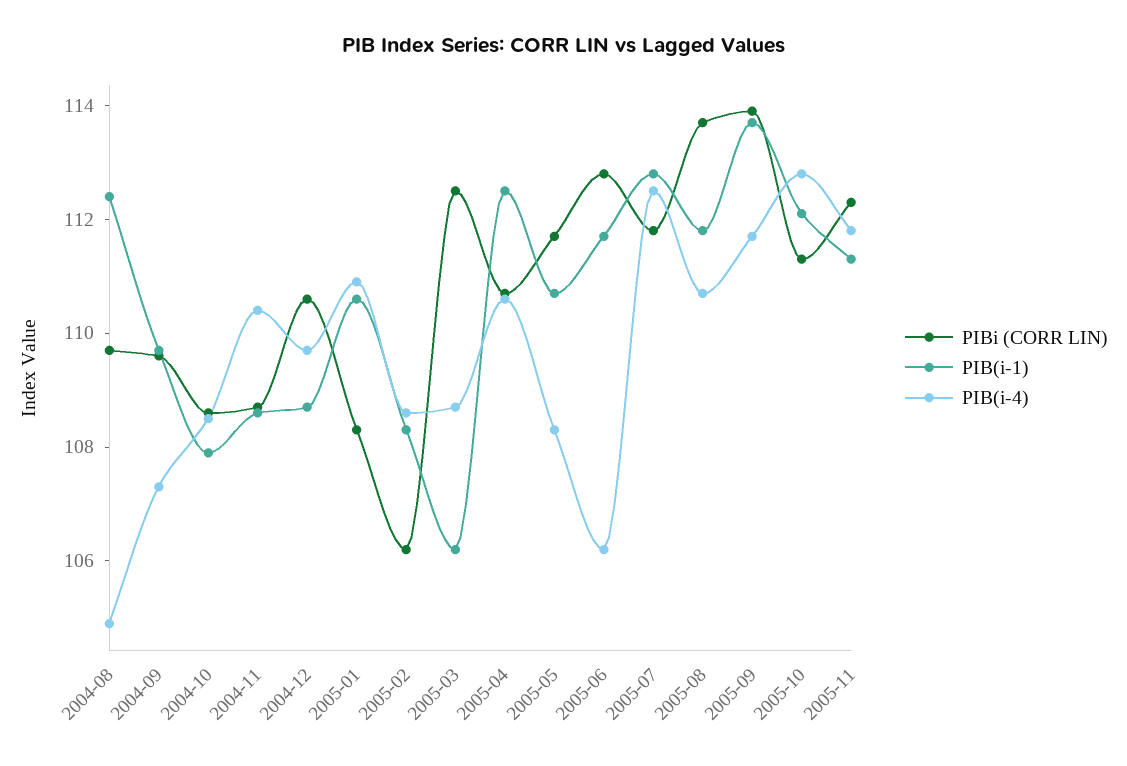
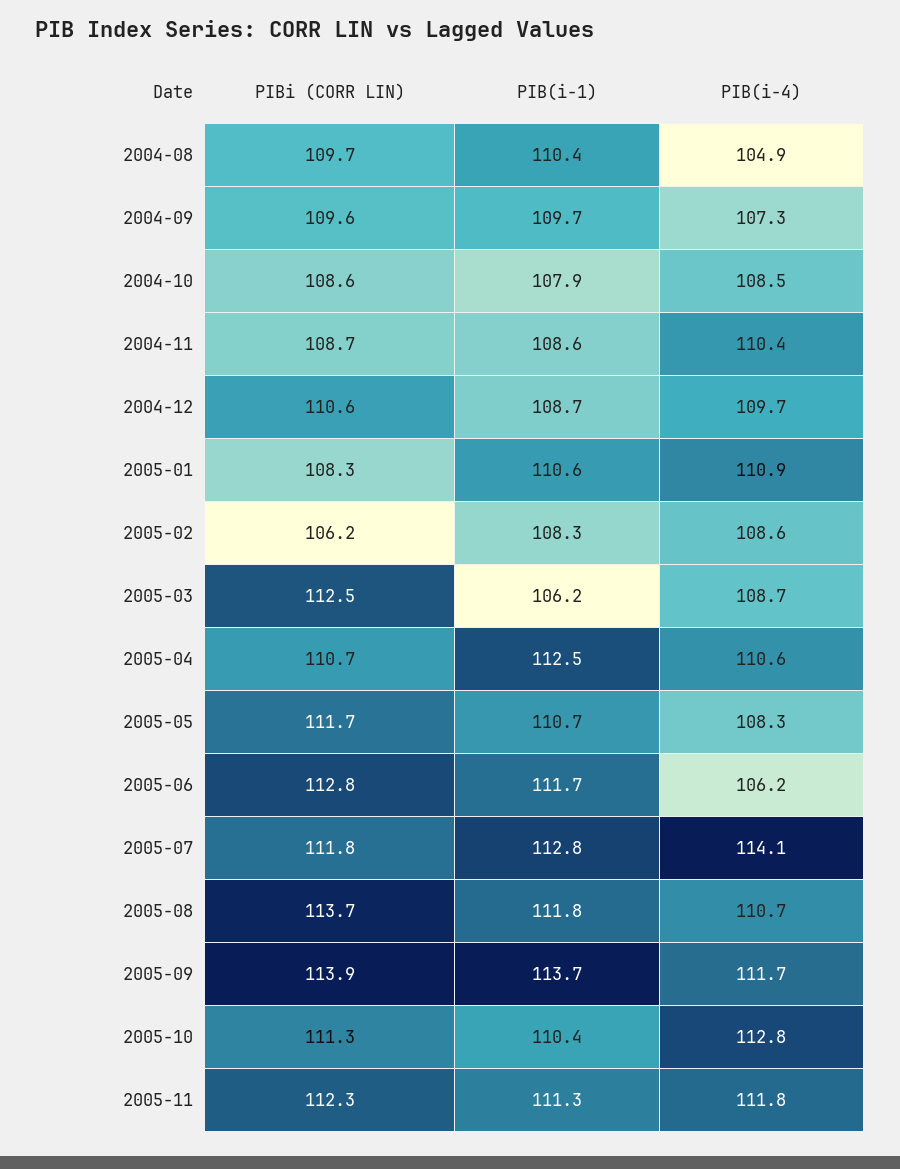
PIB(i-1), 2004-08: 112.5 -> 110.4
PIB(i-4), 2005-07: 112.5 -> 114.1
PIB(i-1), 2005-10: 112 -> 110.4

